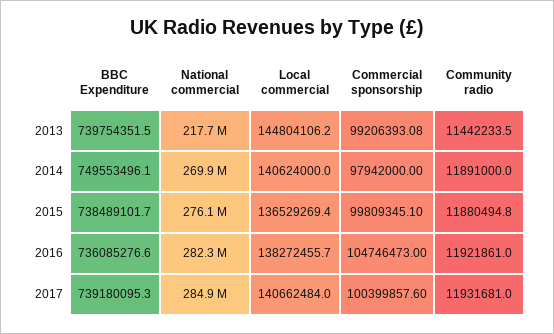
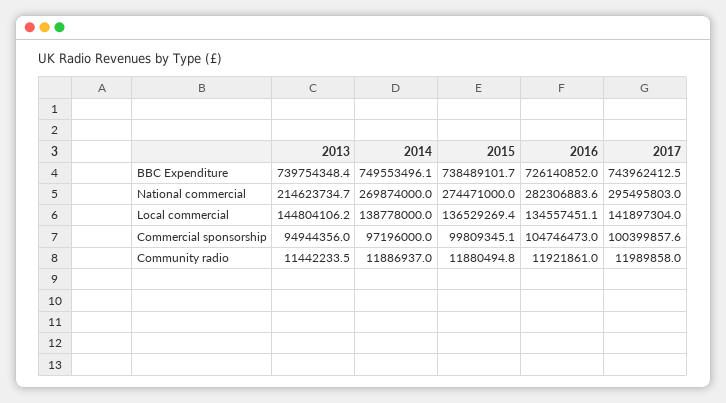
BBC Expenditure, 2013: 739754351.5 -> 739754348.4
National commercial, 2013: 217700000 -> 214623734.7
Commercial sponsorship, 2013: 99206393.08 -> 94944356
Local commercial, 2014: 140624000 -> 138778000
Commercial sponsorship, 2014: 97942000 -> 97196000
Community radio, 2014: 11891000 -> 11886937
National commercial, 2015: 276100000 -> 274471000
BBC Expenditure, 2016: 736085276.6 -> 726140852
Local commercial, 2016: 138272455.7 -> 134557451.1
BBC Expenditure, 2017: 739180095.3 -> 743962412.5
National commercial, 2017: 284900000 -> 295495803
Local commercial, 2017: 140662484 -> 141897304
Community radio, 2017: 11931681 -> 11989858

